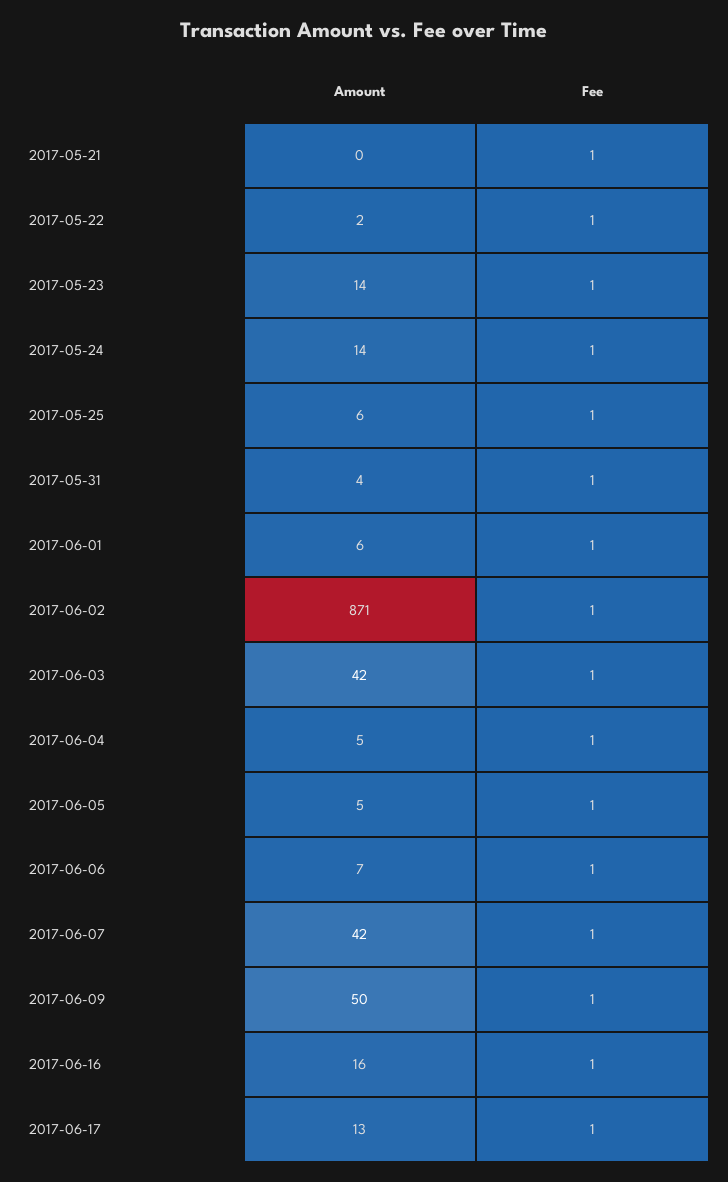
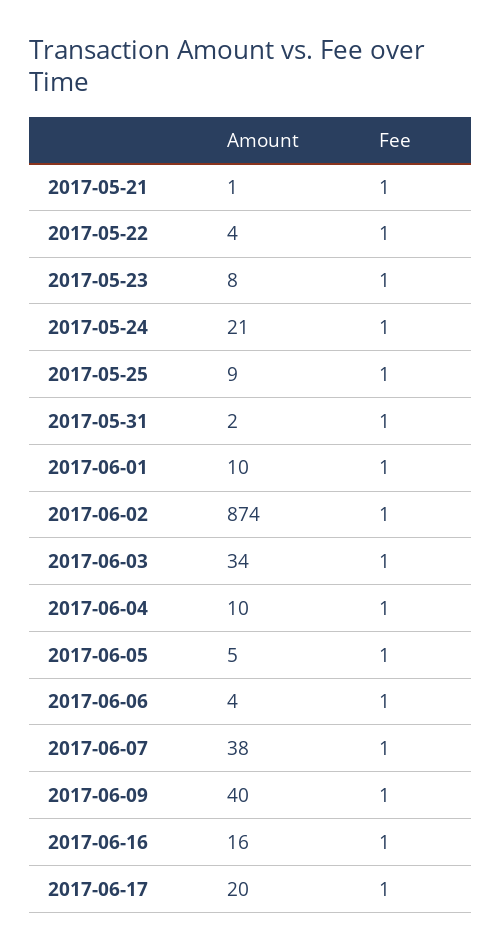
Amount, 2017-05-21: 0 -> 1
Amount, 2017-05-22: 2 -> 4
Amount, 2017-05-23: 14 -> 8
Amount, 2017-05-24: 14 -> 21
Amount, 2017-05-25: 6 -> 9
Amount, 2017-05-31: 4 -> 2
Amount, 2017-06-01: 6 -> 10
Amount, 2017-06-02: 871 -> 874
Amount, 2017-06-03: 42 -> 34
Amount, 2017-06-04: 5 -> 10
Amount, 2017-06-06: 7 -> 4
Amount, 2017-06-07: 42 -> 38
Amount, 2017-06-09: 50 -> 40
Amount, 2017-06-17: 13 -> 20

